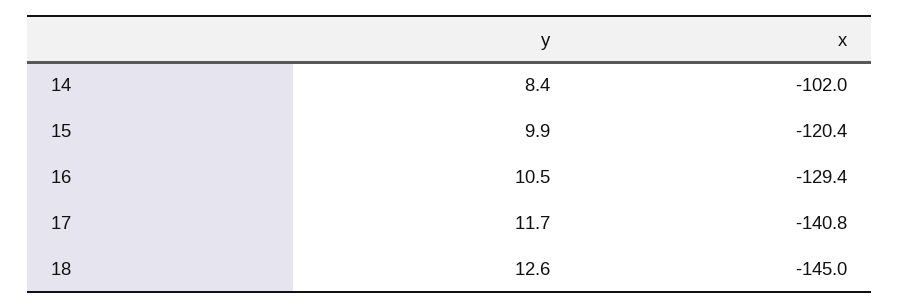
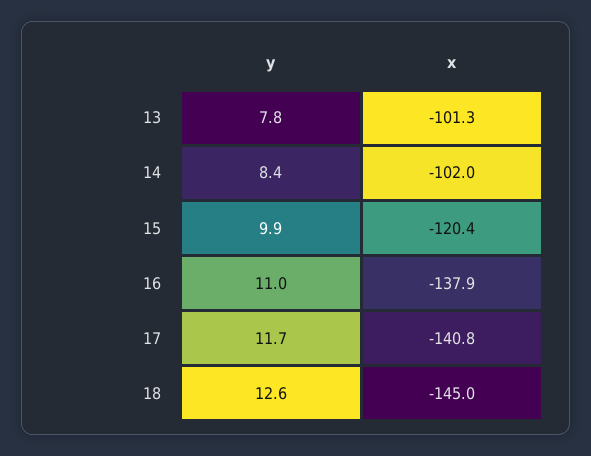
y, 16: 10.5 -> 11
x, 16: -129.4 -> -137.9
y, 13: none -> 7.8
x, 13: none -> -101.3

